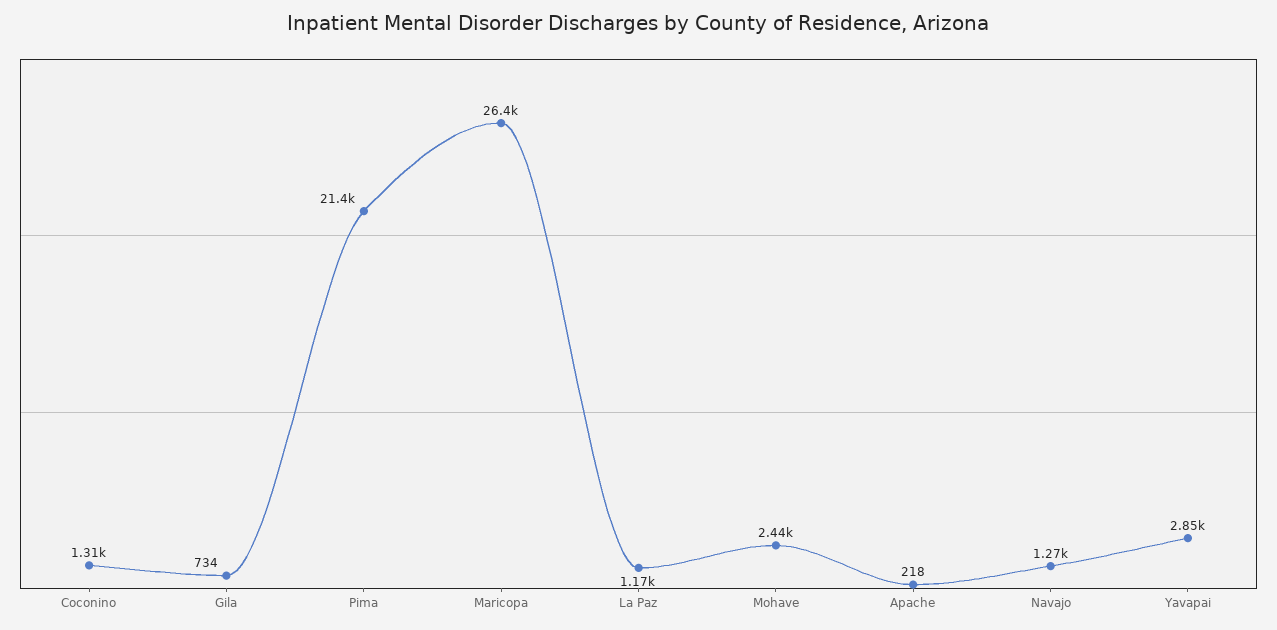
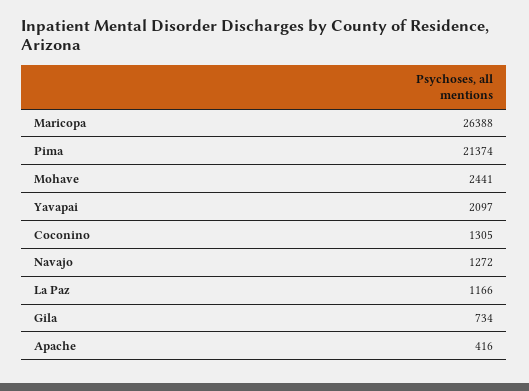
Apache: 218 -> 416
Yavapai: 2850 -> 2097

